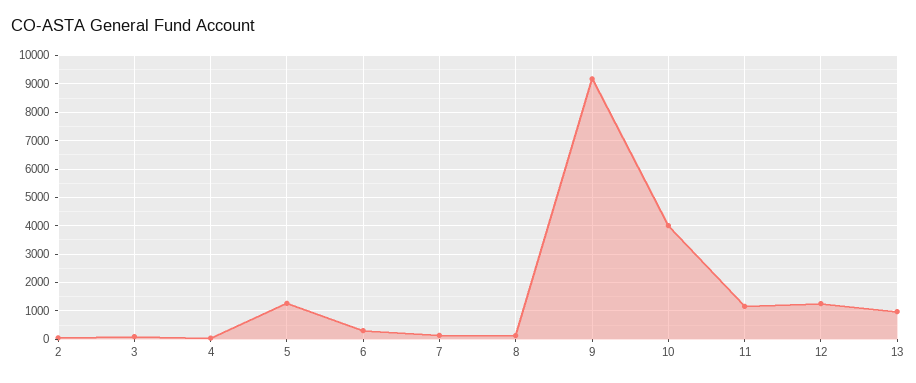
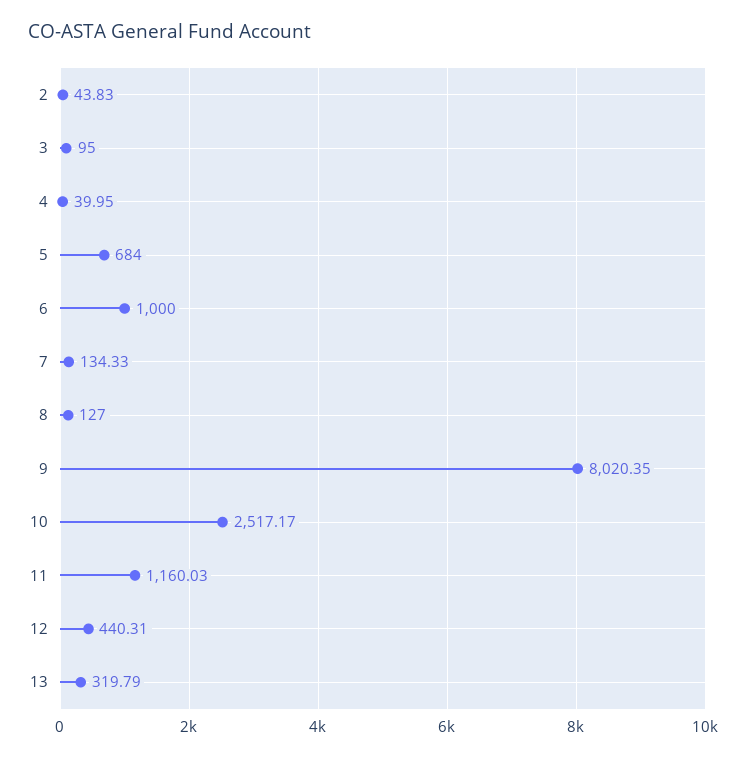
5: 1250 -> 684
6: 250 -> 1000
9: 9250 -> 8020.35
10: 4000 -> 2517.17
12: 1250 -> 440.31
13: 1000 -> 319.79

